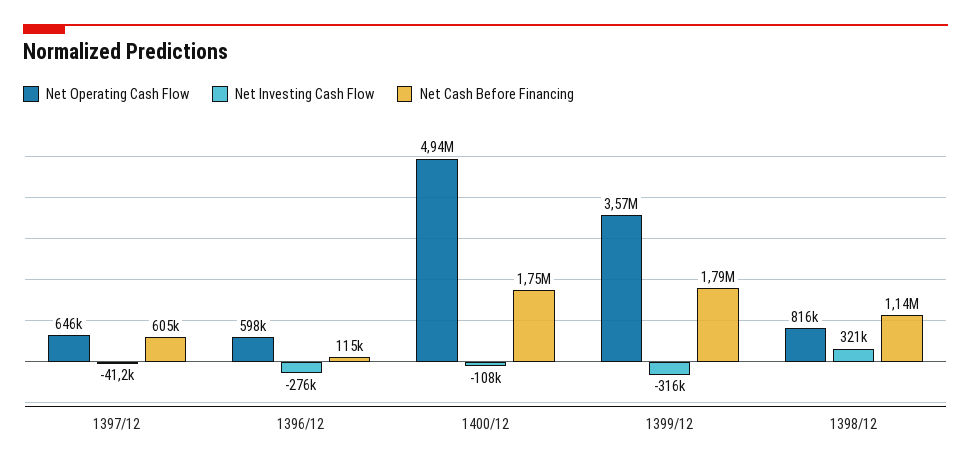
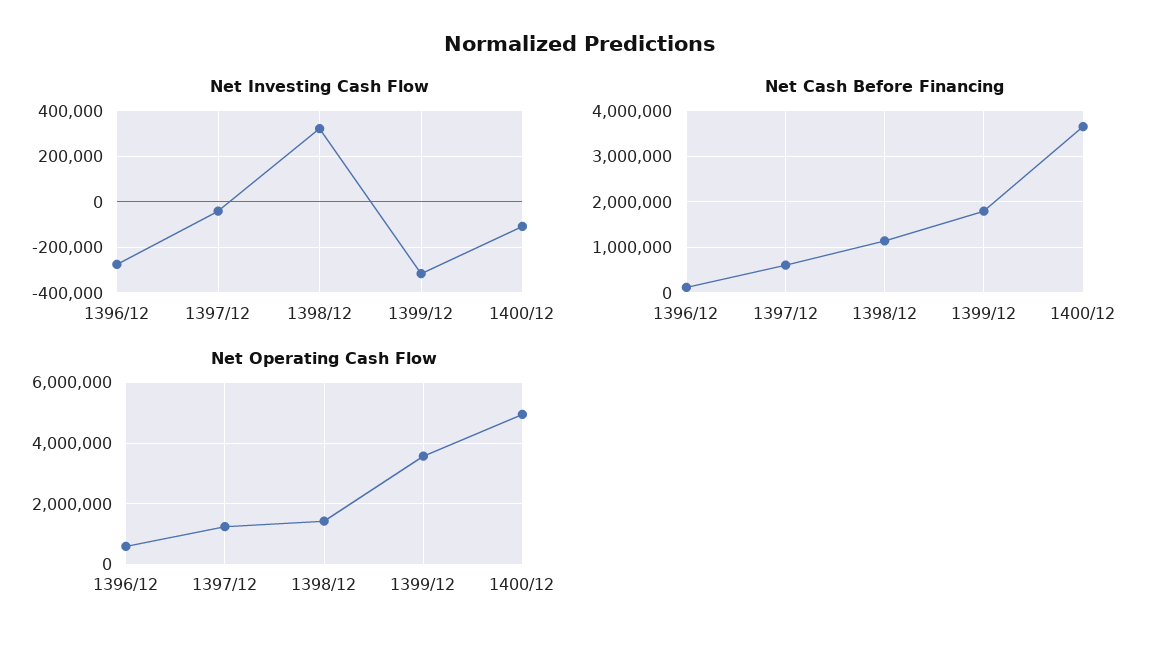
Net Operating Cash Flow, 1397/12: 646000 -> 1200000
Net Cash Before Financing, 1400/12: 1750000 -> 3600000
Net Operating Cash Flow, 1398/12: 816000 -> 1400000

